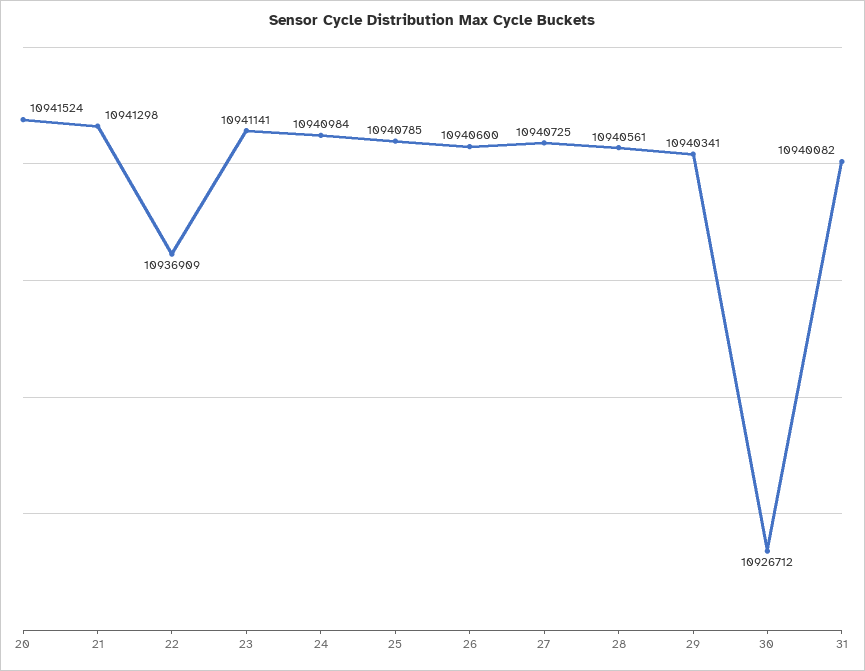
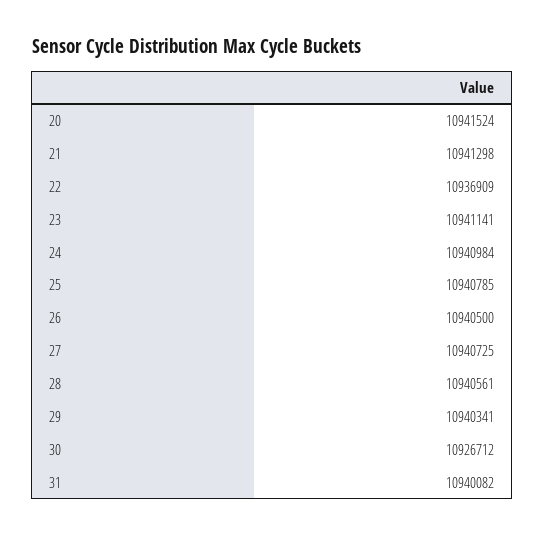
26: 10940600 -> 10940500

